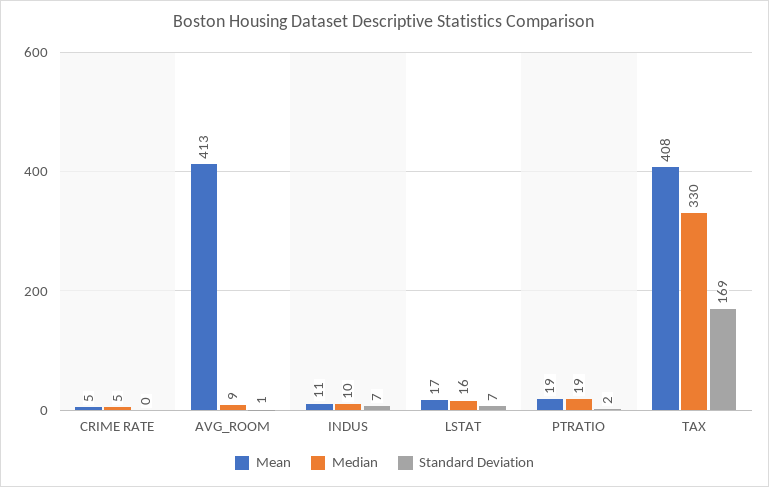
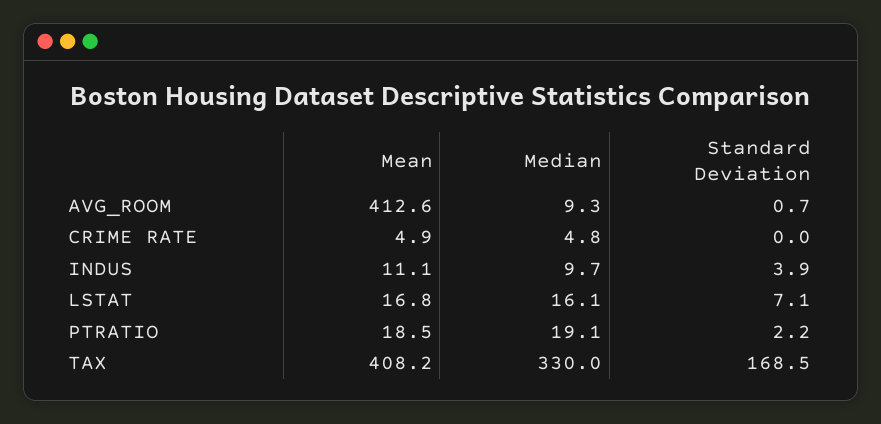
Standard Deviation, INDUS: 7 -> 3.9

